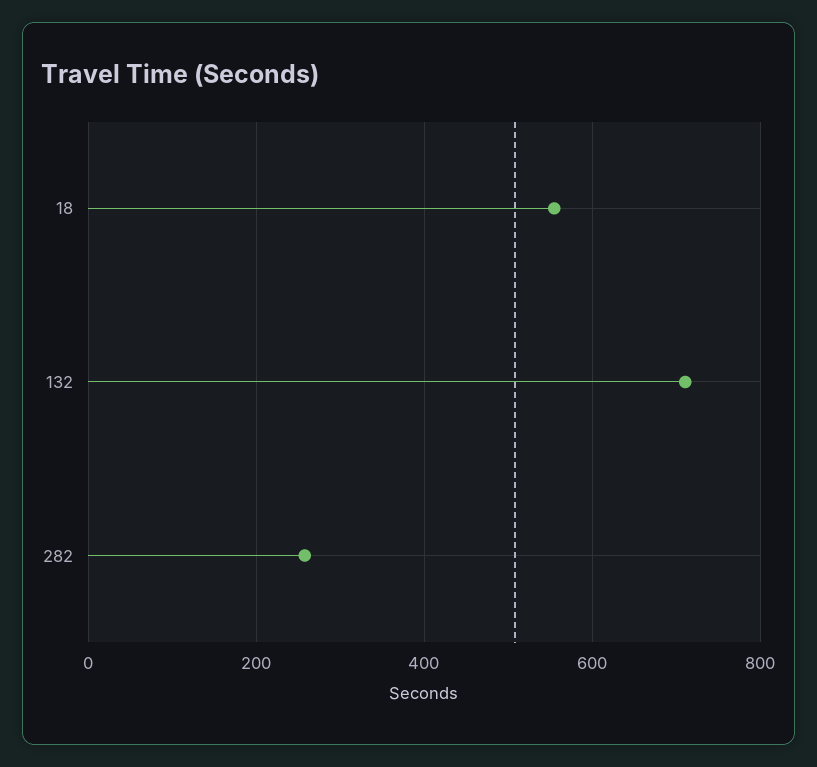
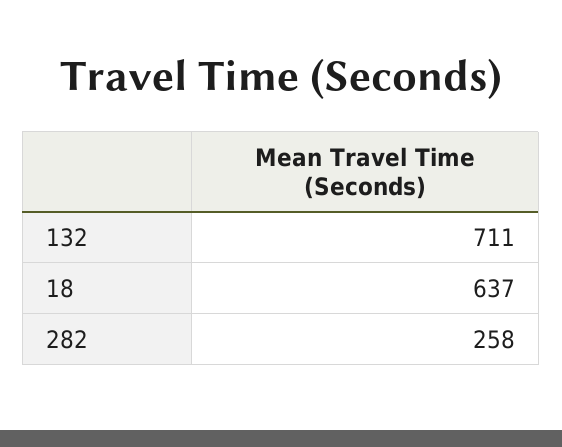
18: 560 -> 637

